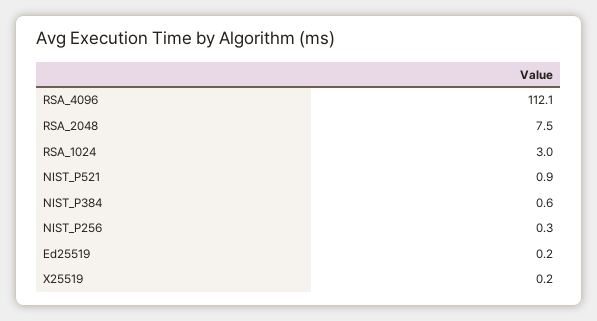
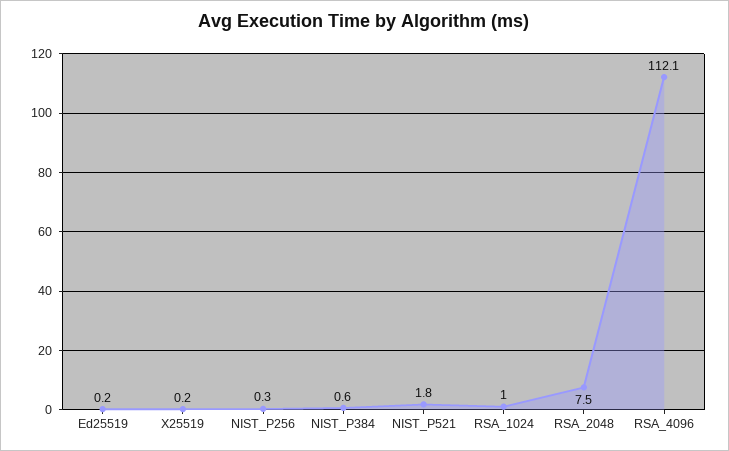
RSA_1024: 3 -> 1
NIST_P521: 0.9 -> 1.8

